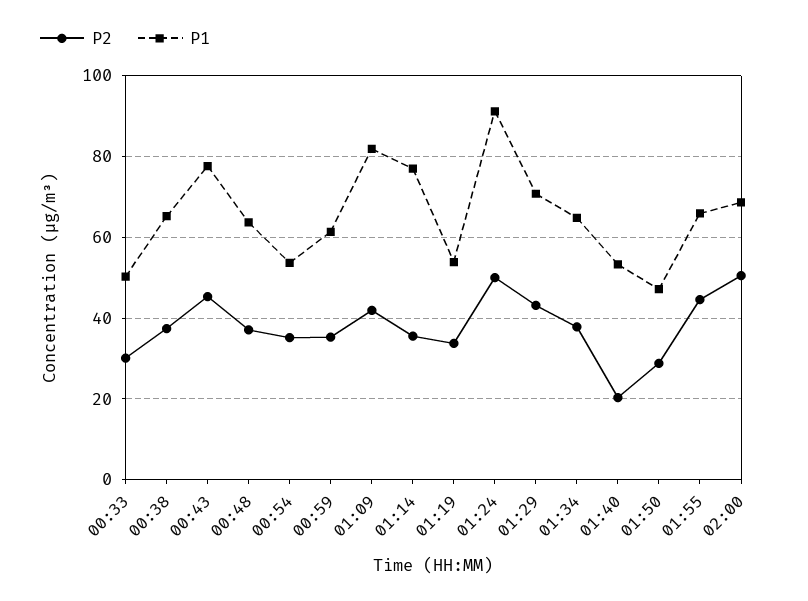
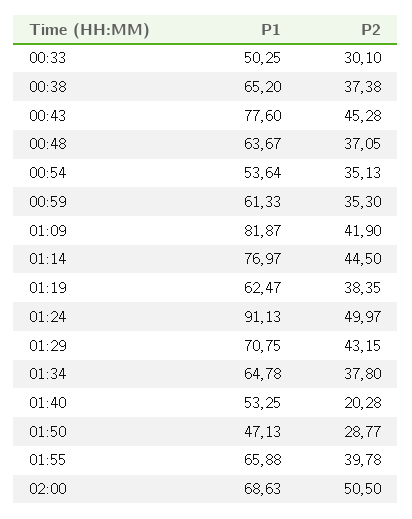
P2, 01:14: 36 -> 44.5
P2, 01:19: 34 -> 38.35
P1, 01:19: 54 -> 62.47
P2, 01:55: 44 -> 39.78

